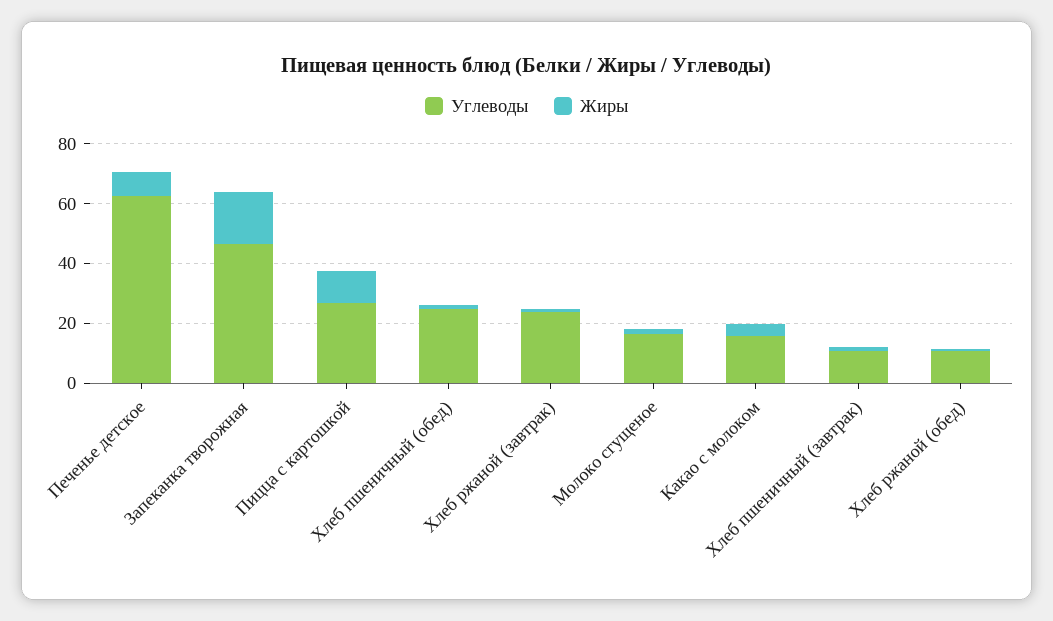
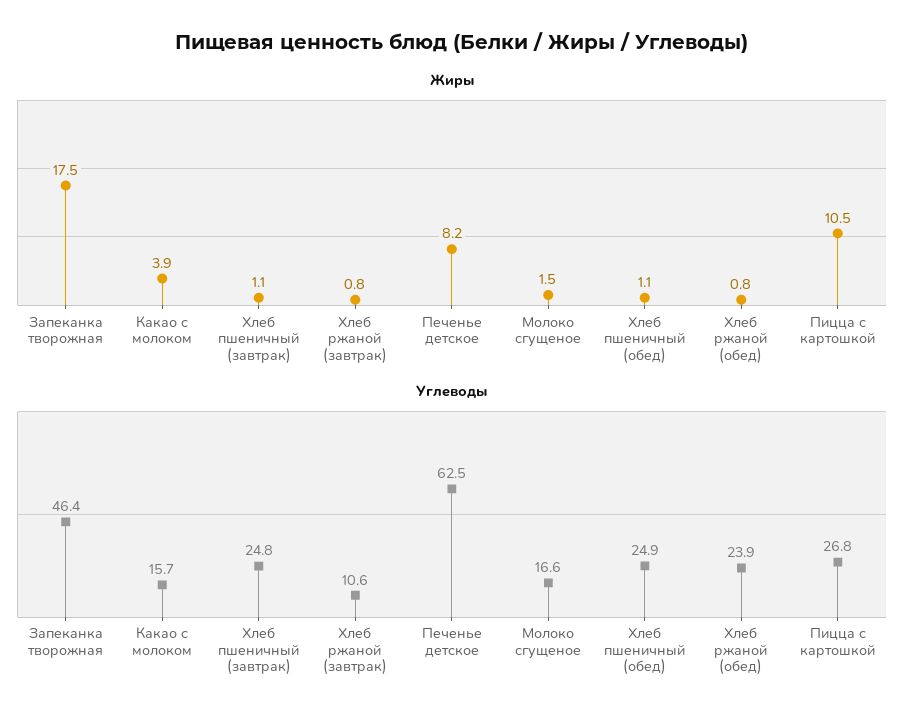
Углеводы, Хлеб ржаной (завтрак): 25 -> 10.6
Углеводы, Хлеб пшеничный (завтрак): 10 -> 24.8
Углеводы, Хлеб ржаной (обед): 10 -> 23.9

